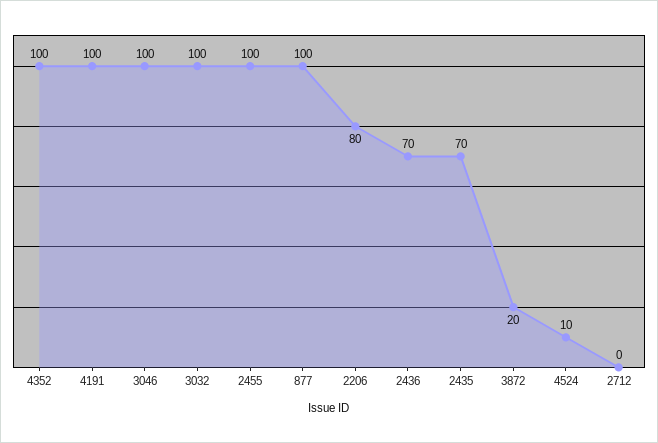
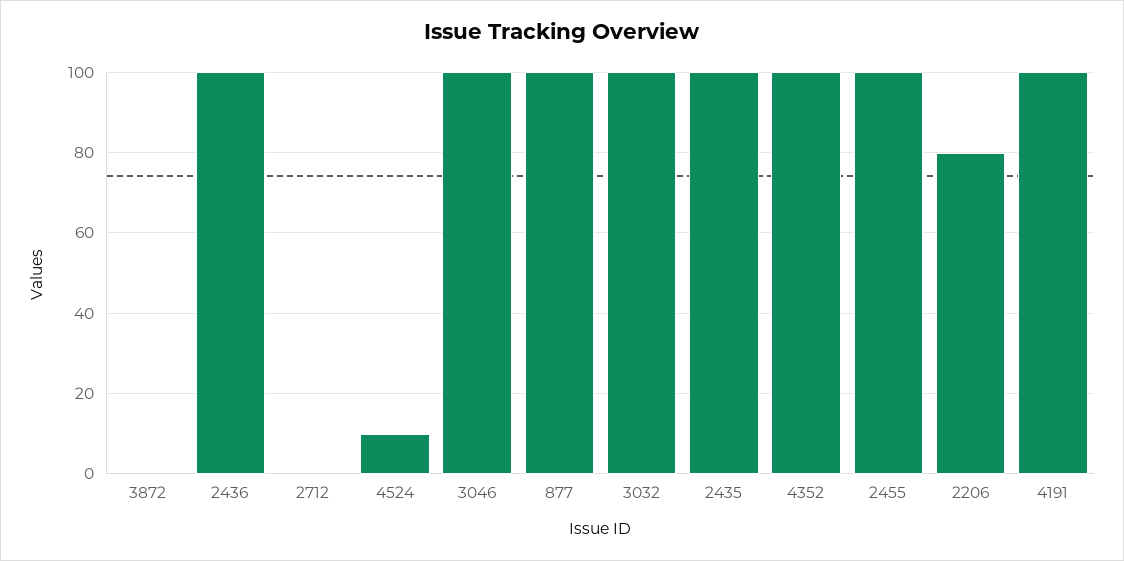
2436: 70 -> 100
2435: 70 -> 100
3872: 20 -> 0

